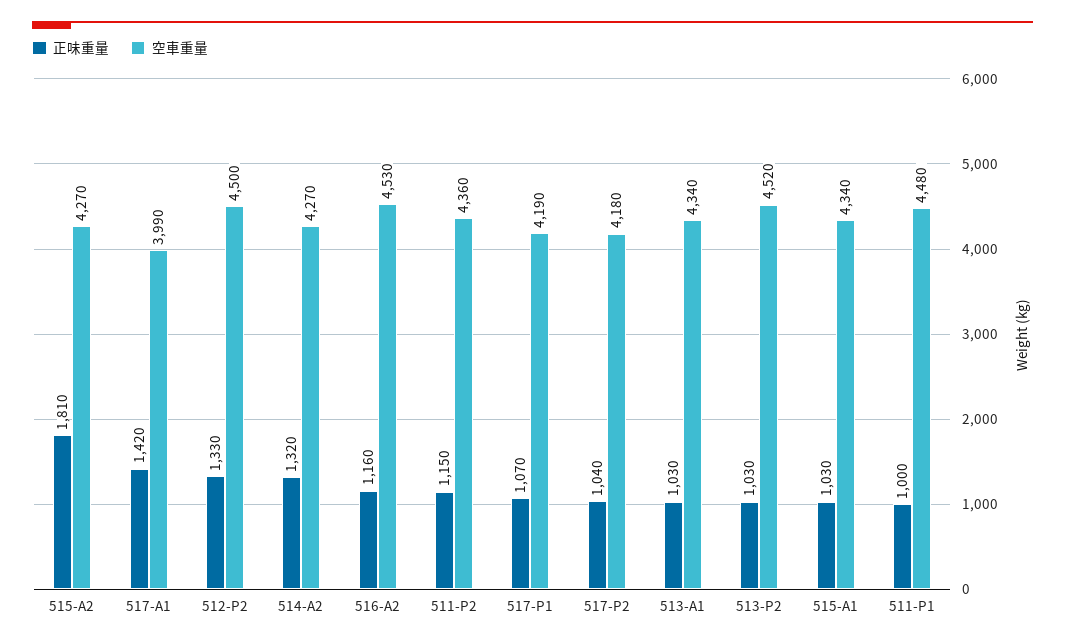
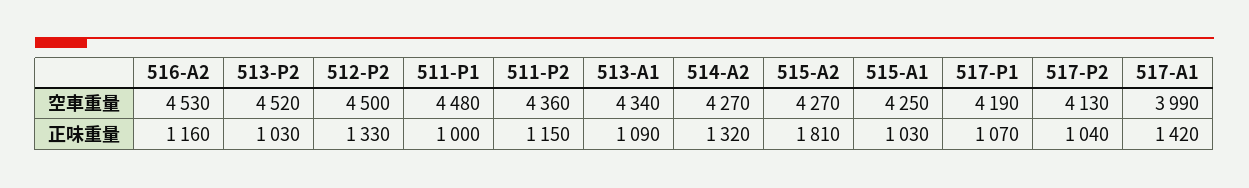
空車重量, 517-P2: 4180 -> 4130
正味重量, 513-A1: 1030 -> 1090
空車重量, 515-A1: 4340 -> 4250

